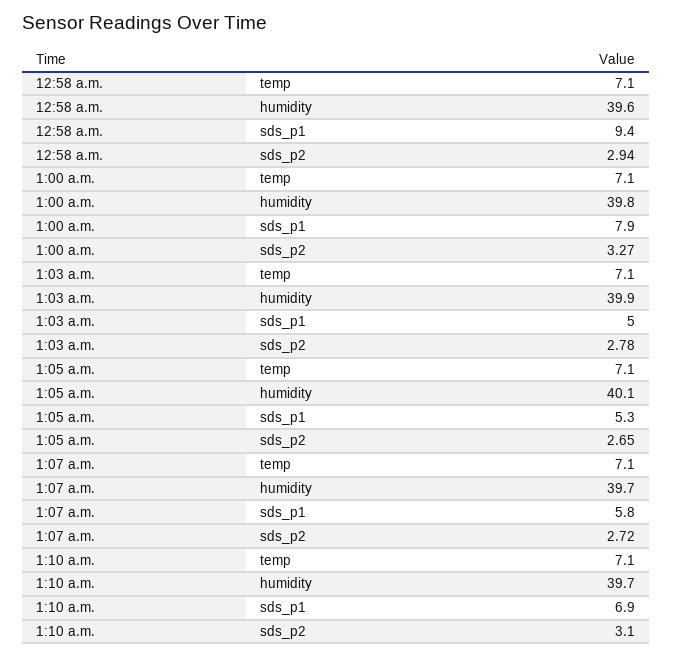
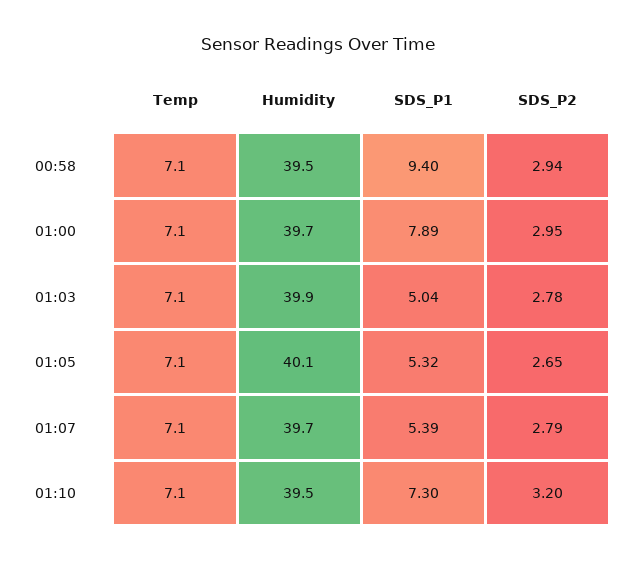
12:58 a.m., humidity: 39.6 -> 39.5
1:00 a.m., humidity: 39.8 -> 39.7
1:00 a.m., sds_p2: 3.27 -> 2.95
1:07 a.m., sds_p1: 5.8 -> 5.39
1:07 a.m., sds_p2: 2.72 -> 2.79
1:10 a.m., humidity: 39.7 -> 39.5
1:10 a.m., sds_p1: 6.9 -> 7.3
1:10 a.m., sds_p2: 3.1 -> 3.2

